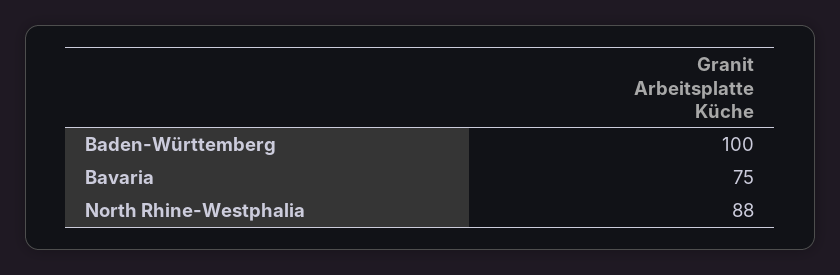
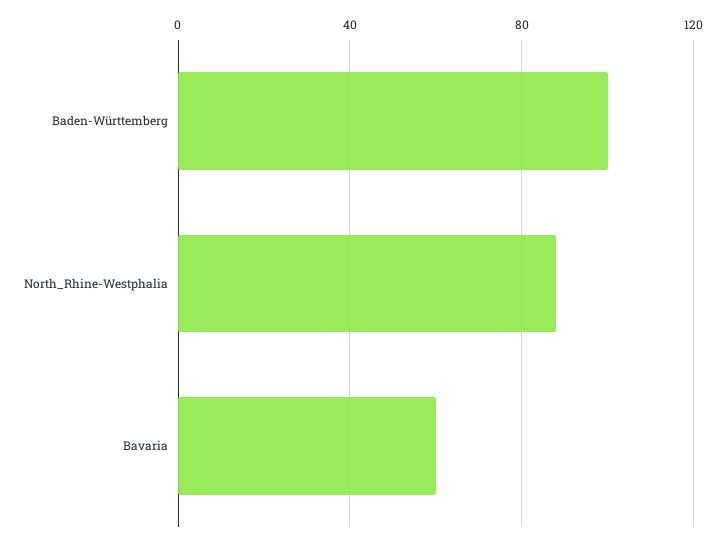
Bavaria: 75 -> 60

